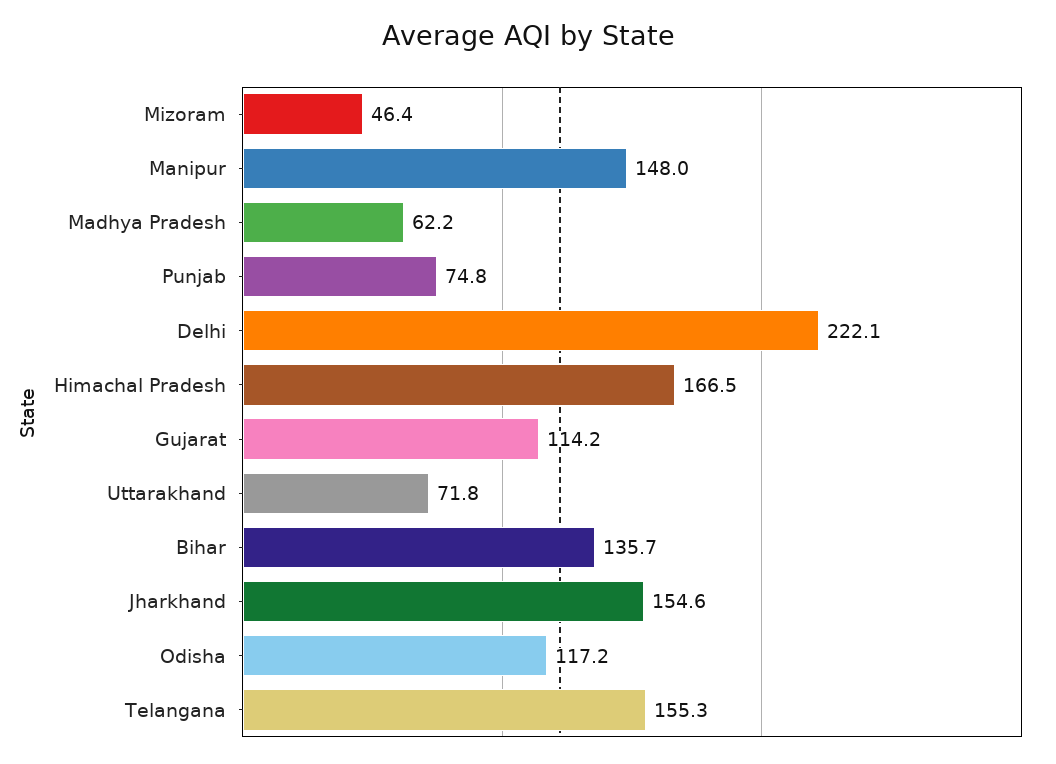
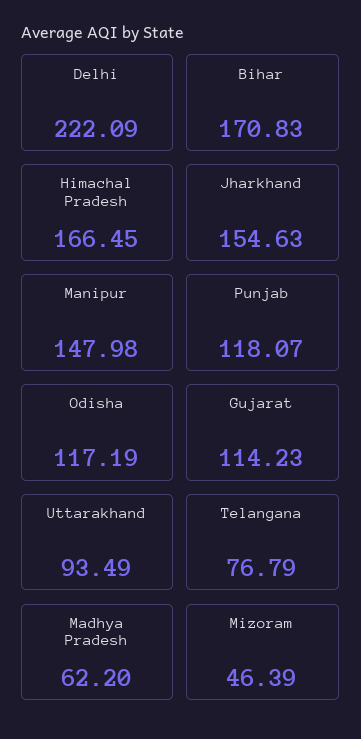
Punjab: 74.8 -> 118.07
Uttarakhand: 71.8 -> 93.49
Bihar: 135.7 -> 170.83
Telangana: 155.3 -> 76.79

